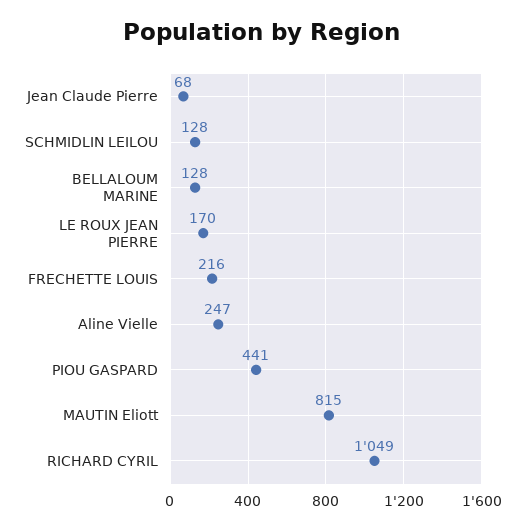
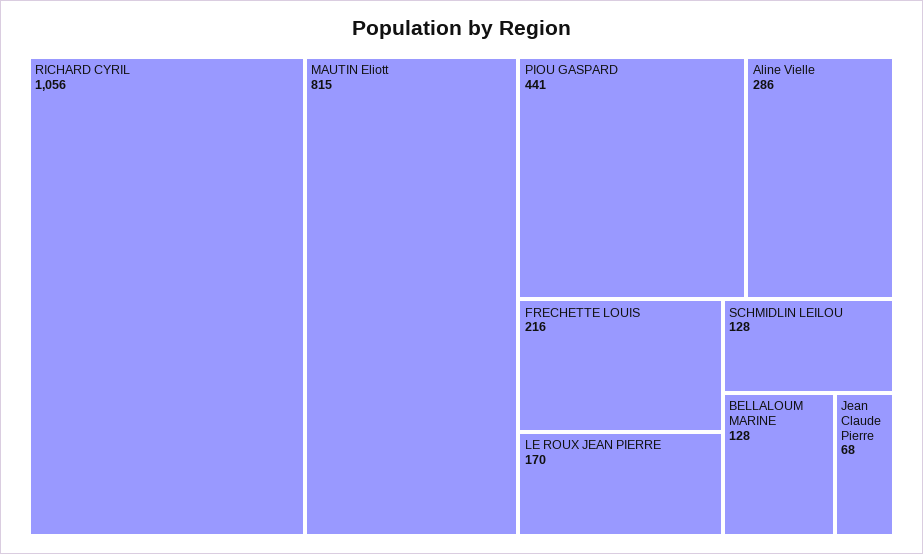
Aline Vielle: 247 -> 286
RICHARD CYRIL: 1049 -> 1056

